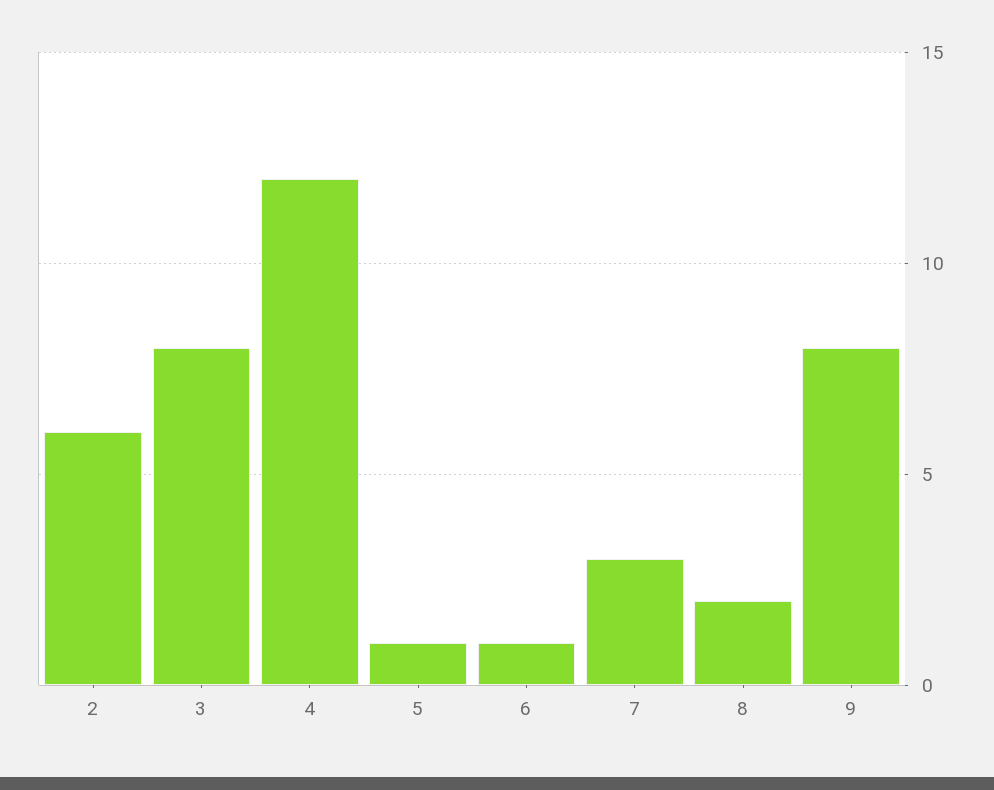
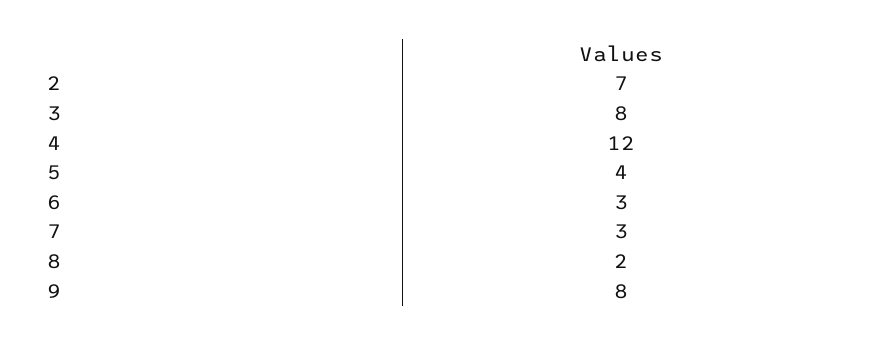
2: 6 -> 7
5: 1 -> 4
6: 1 -> 3

